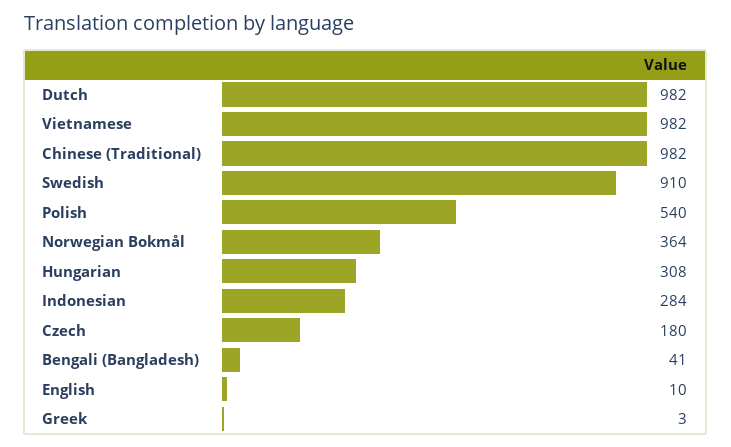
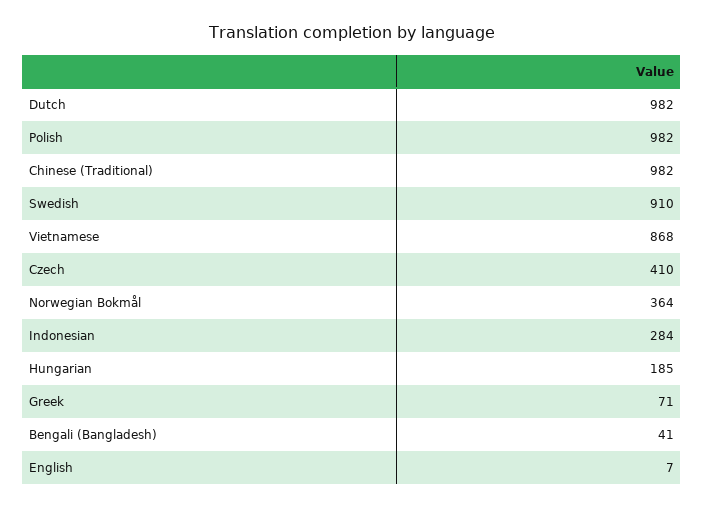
Vietnamese: 982 -> 868
Polish: 540 -> 982
Hungarian: 308 -> 185
Czech: 180 -> 410
English: 10 -> 7
Greek: 3 -> 71

